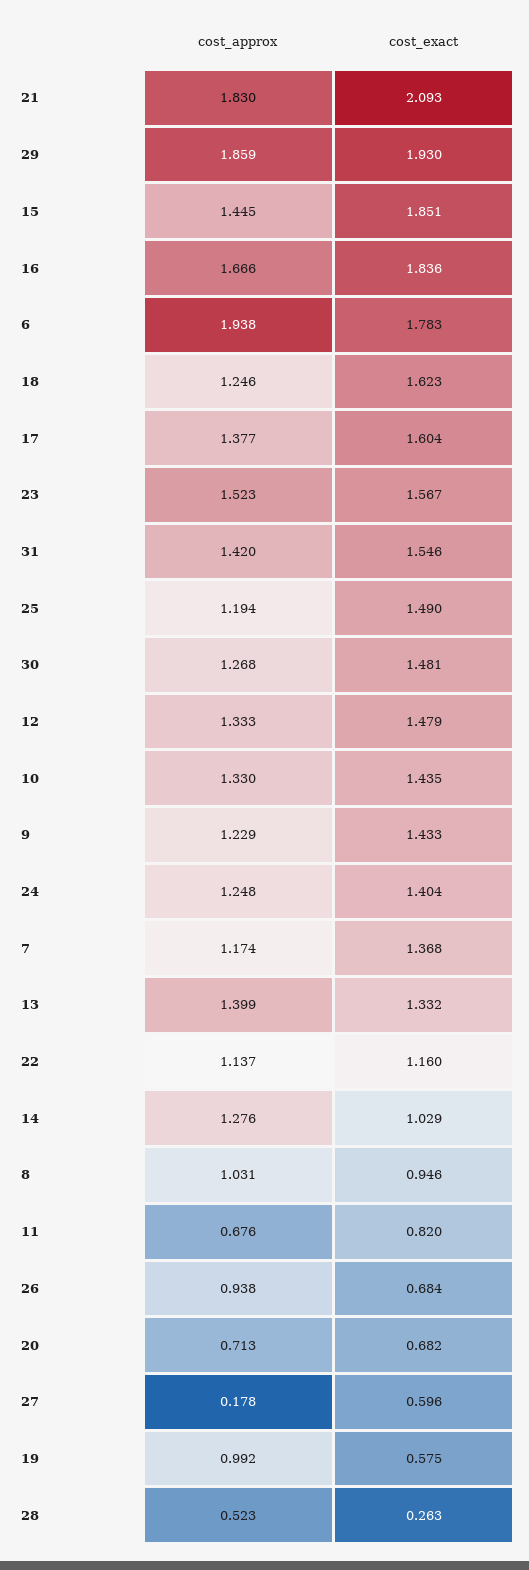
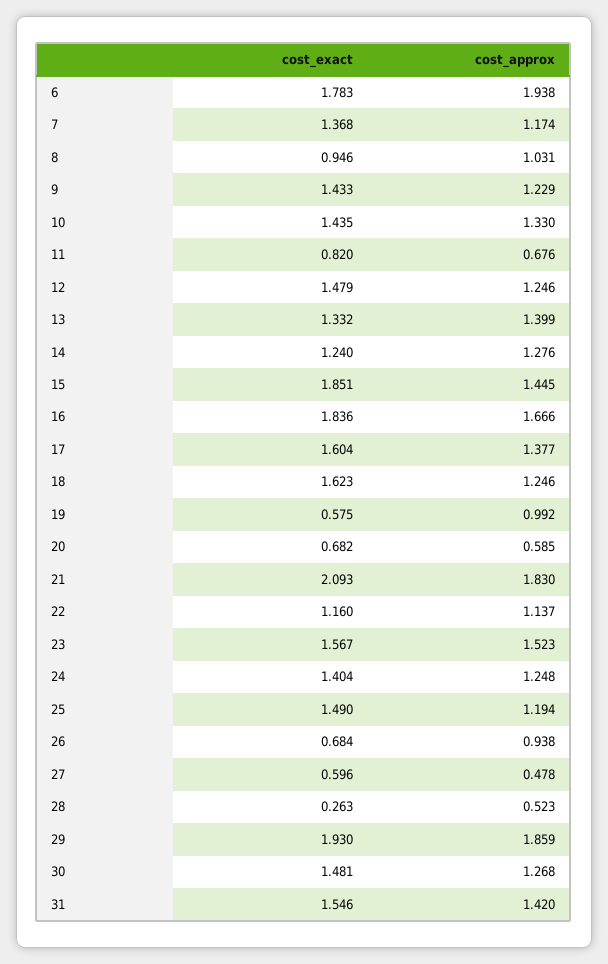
cost_approx, 12: 1.333 -> 1.246
cost_exact, 14: 1.029 -> 1.24
cost_approx, 20: 0.713 -> 0.585
cost_approx, 27: 0.178 -> 0.478

